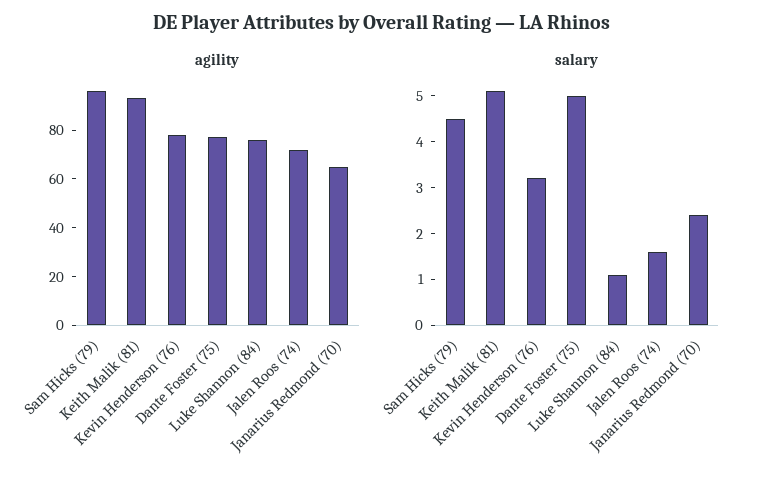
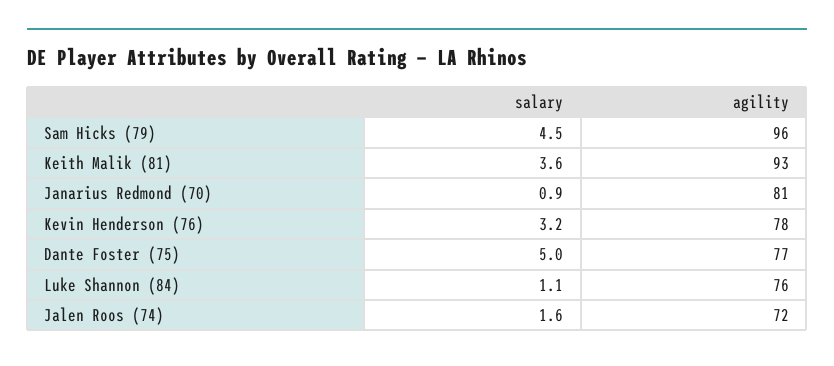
agility, Janarius Redmond (70): 65 -> 81
salary, Keith Malik (81): 5 -> 3.6
salary, Janarius Redmond (70): 2.5 -> 0.9

